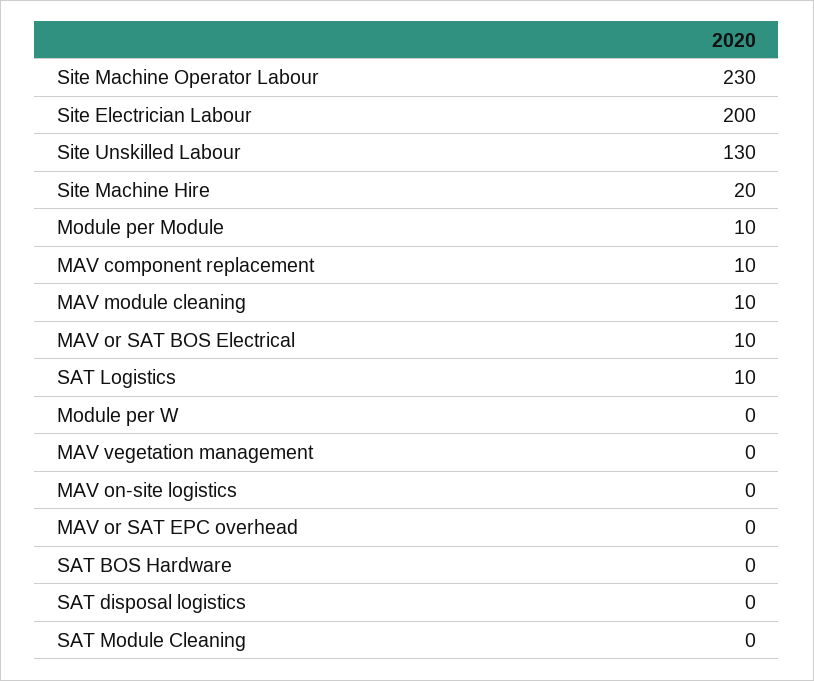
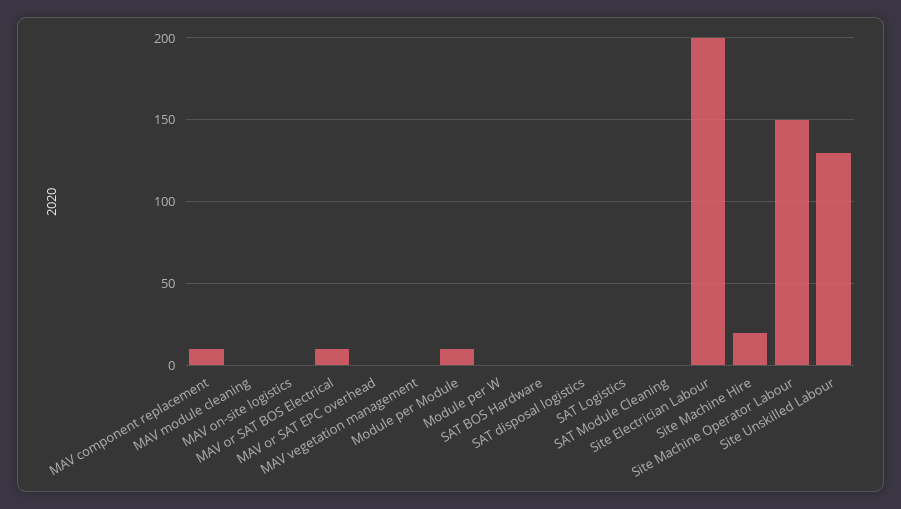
Site Machine Operator Labour: 230 -> 150
MAV module cleaning: 10 -> 0
SAT Logistics: 10 -> 0

